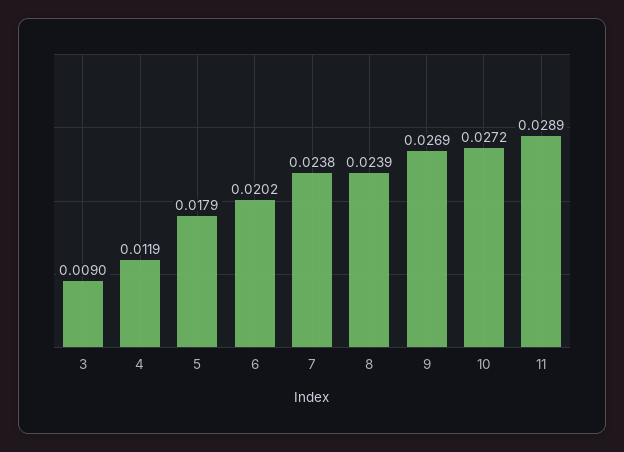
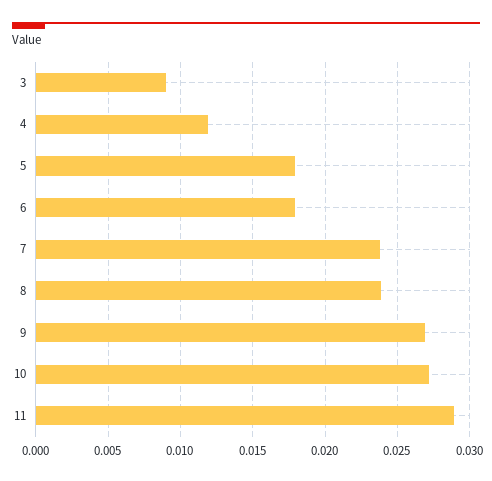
6: 0.0202 -> 0.018

